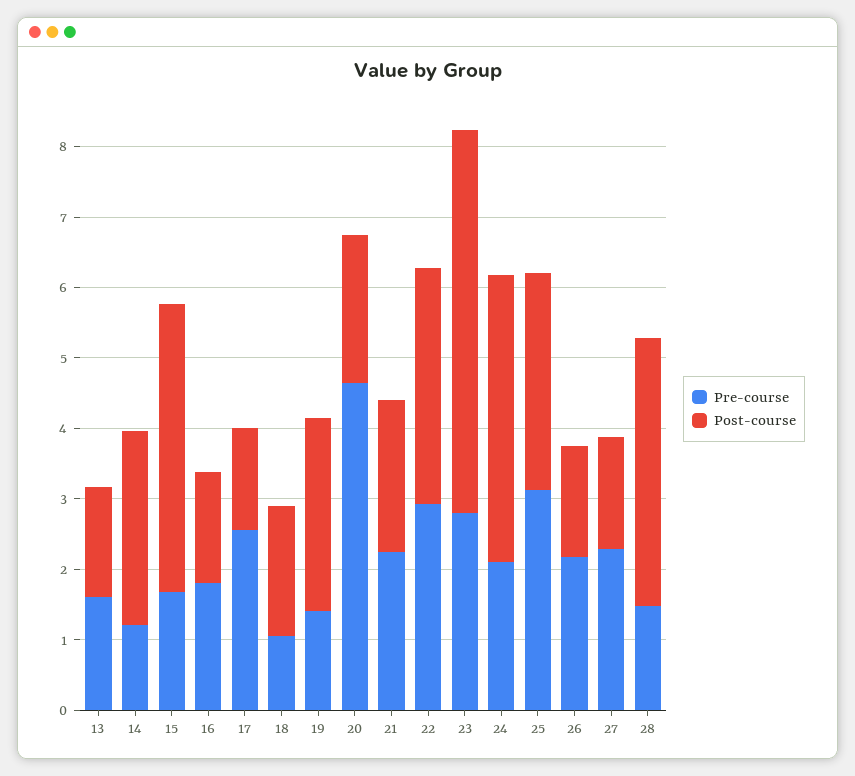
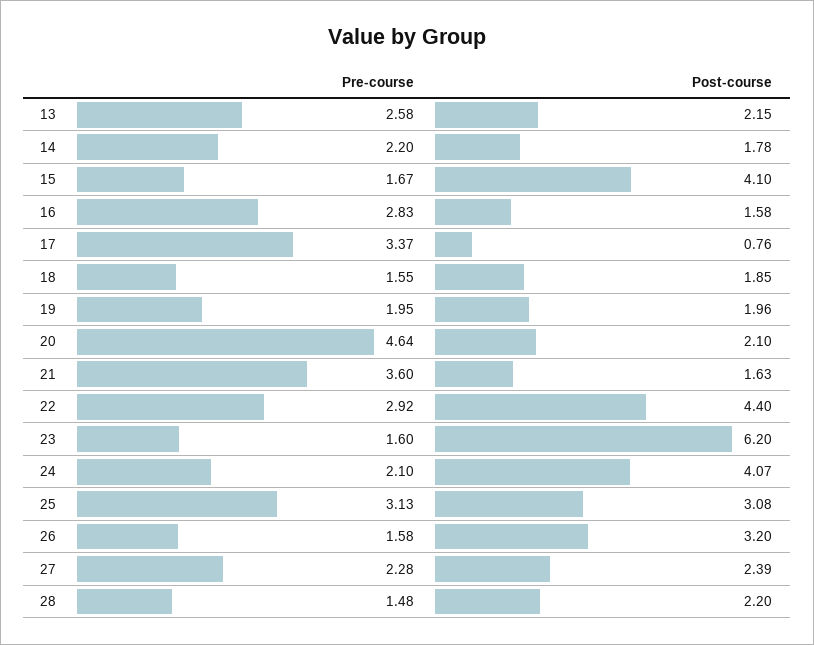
Pre-course, 13: 1.6 -> 2.58
Post-course, 13: 1.6 -> 2.15
Pre-course, 14: 1.2 -> 2.2
Post-course, 14: 2.8 -> 1.78
Pre-course, 16: 1.8 -> 2.83
Pre-course, 17: 2.6 -> 3.37
Post-course, 17: 1.4 -> 0.76
Pre-course, 18: 1 -> 1.55
Pre-course, 19: 1.4 -> 1.95
Post-course, 19: 2.8 -> 1.96
Pre-course, 21: 2.2 -> 3.6
Post-course, 21: 2.2 -> 1.63
Post-course, 22: 3.4 -> 4.4
Pre-course, 23: 2.8 -> 1.6
Post-course, 23: 5.4 -> 6.2
Pre-course, 26: 2.2 -> 1.58
Post-course, 26: 1.6 -> 3.2
Post-course, 27: 1.6 -> 2.39
Post-course, 28: 3.8 -> 2.2

